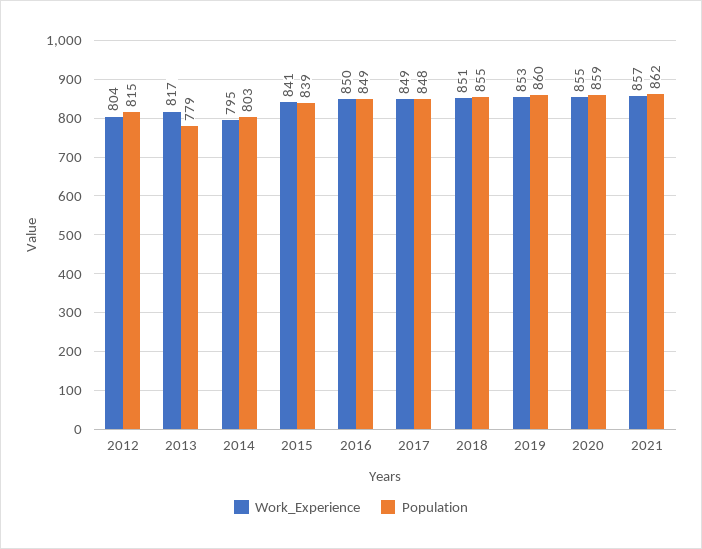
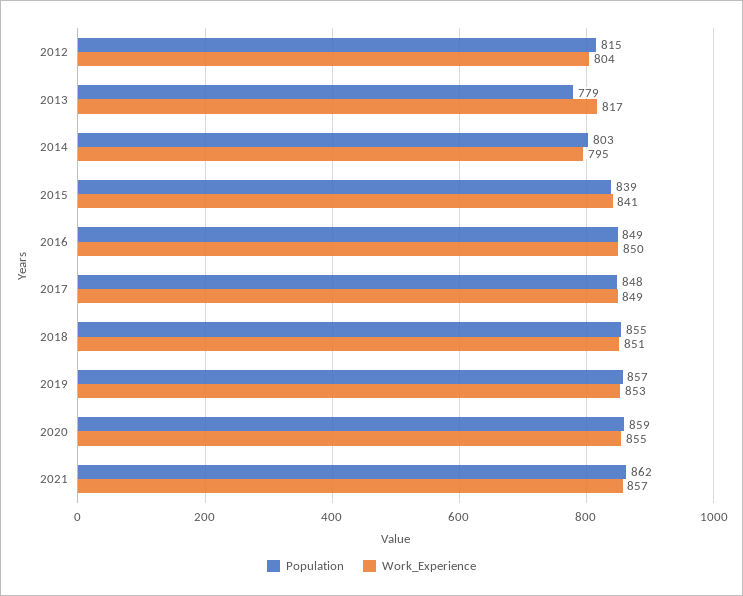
Population, 2019: 860 -> 857

